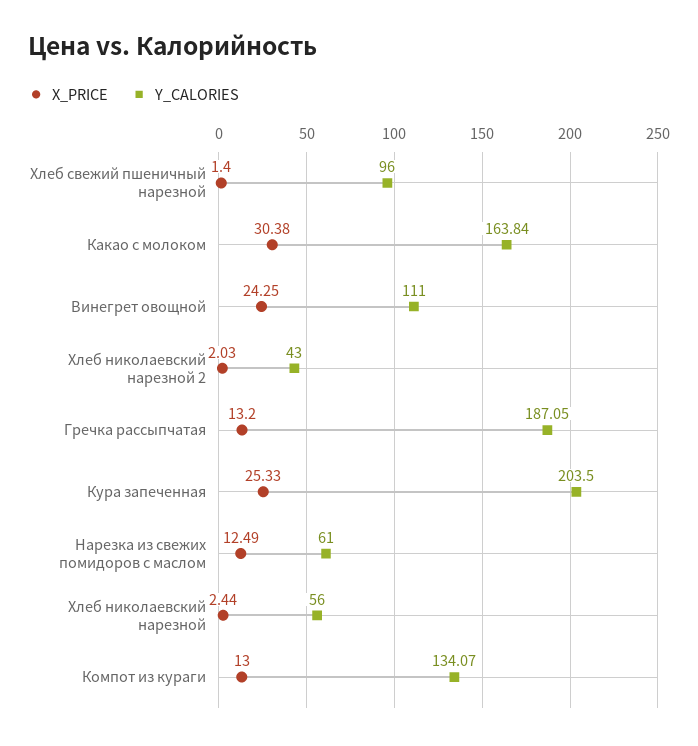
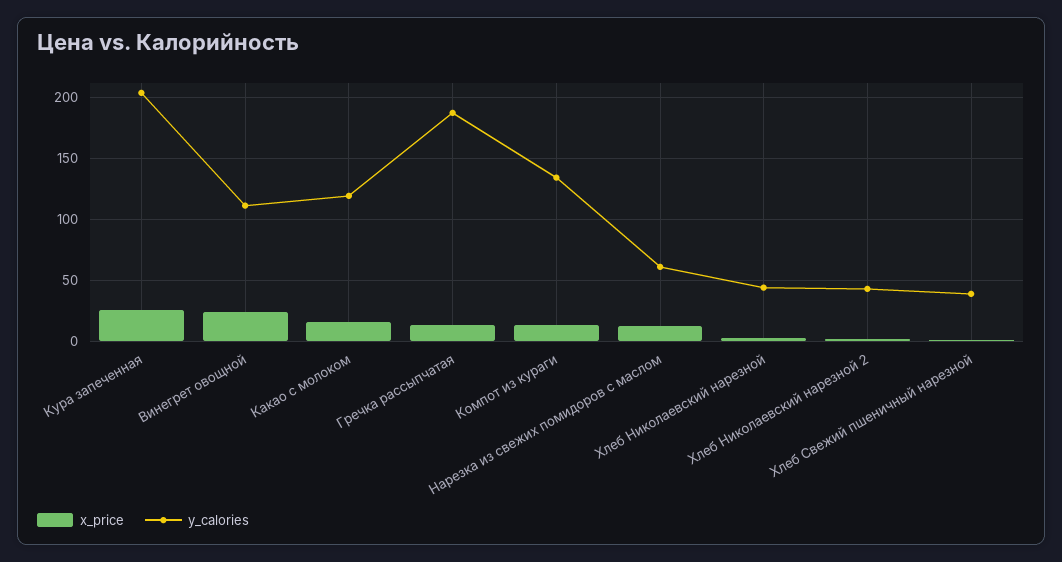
Y_CALORIES, Хлеб свежий пшеничный нарезной: 96 -> 40
X_PRICE, Какао с молоком: 30.38 -> 15
Y_CALORIES, Какао с молоком: 163.84 -> 120
Y_CALORIES, Хлеб николаевский нарезной: 56 -> 45

